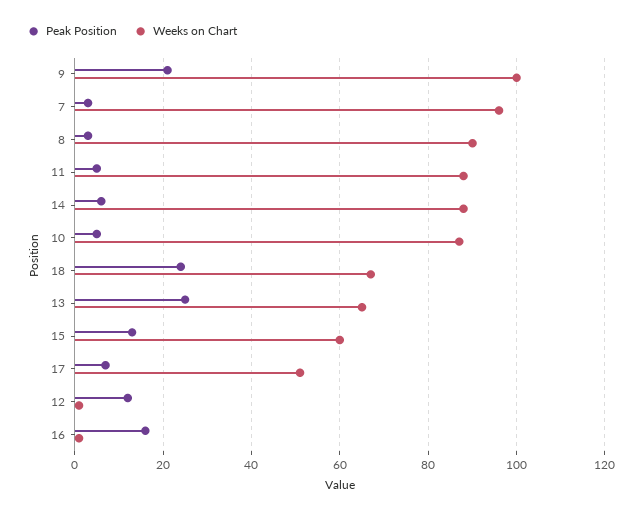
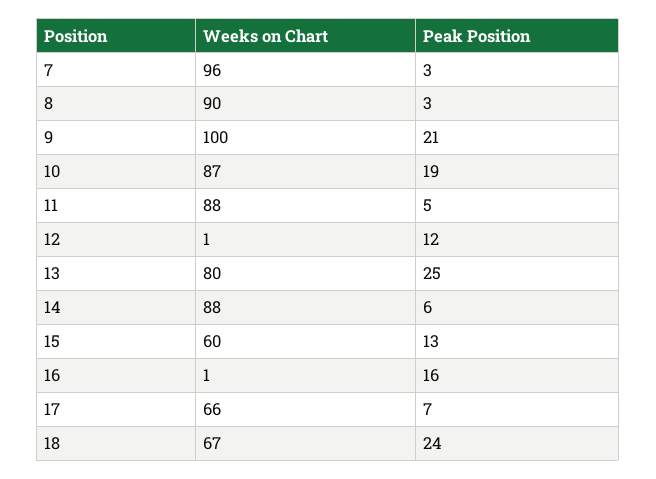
Peak Position, 10: 5 -> 19
Weeks on Chart, 13: 65 -> 80
Weeks on Chart, 17: 50 -> 66

